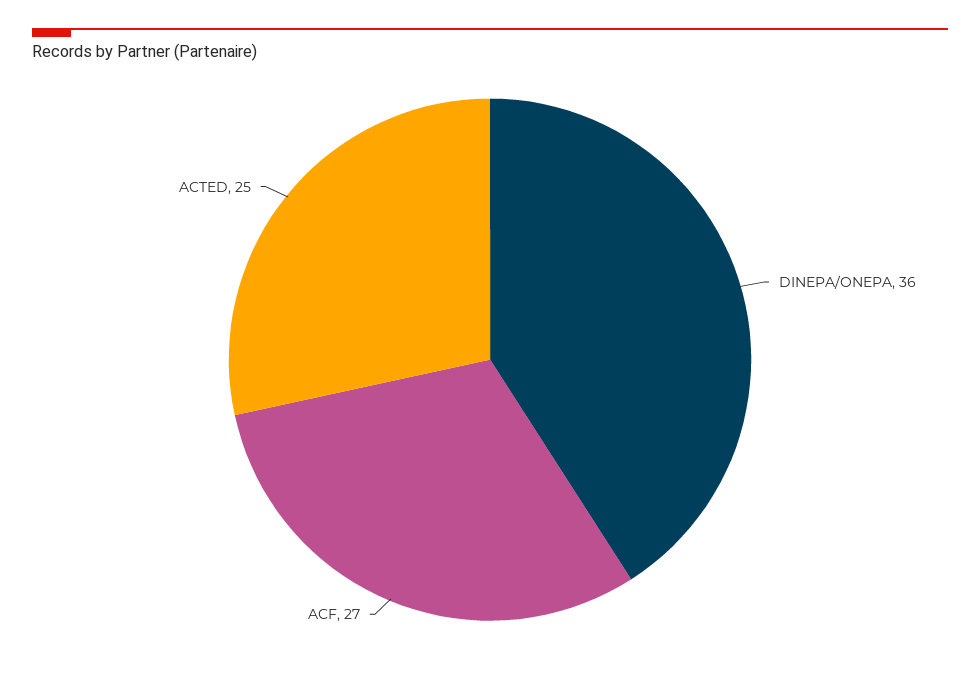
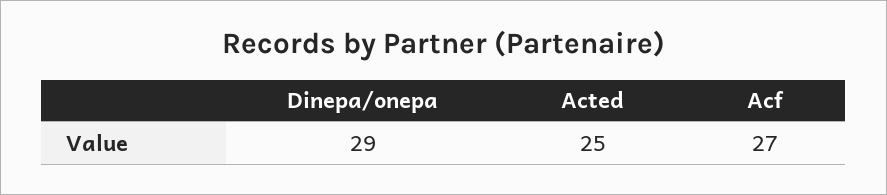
DINEPA/ONEPA: 36 -> 29

